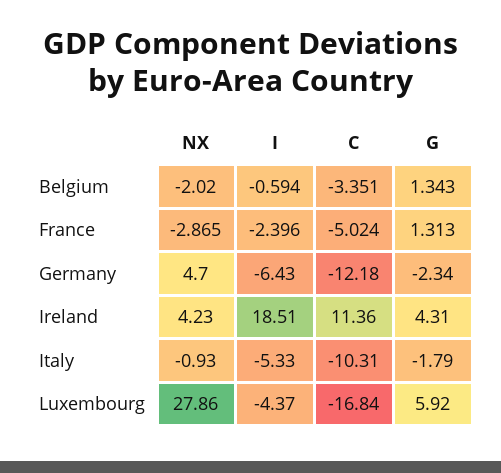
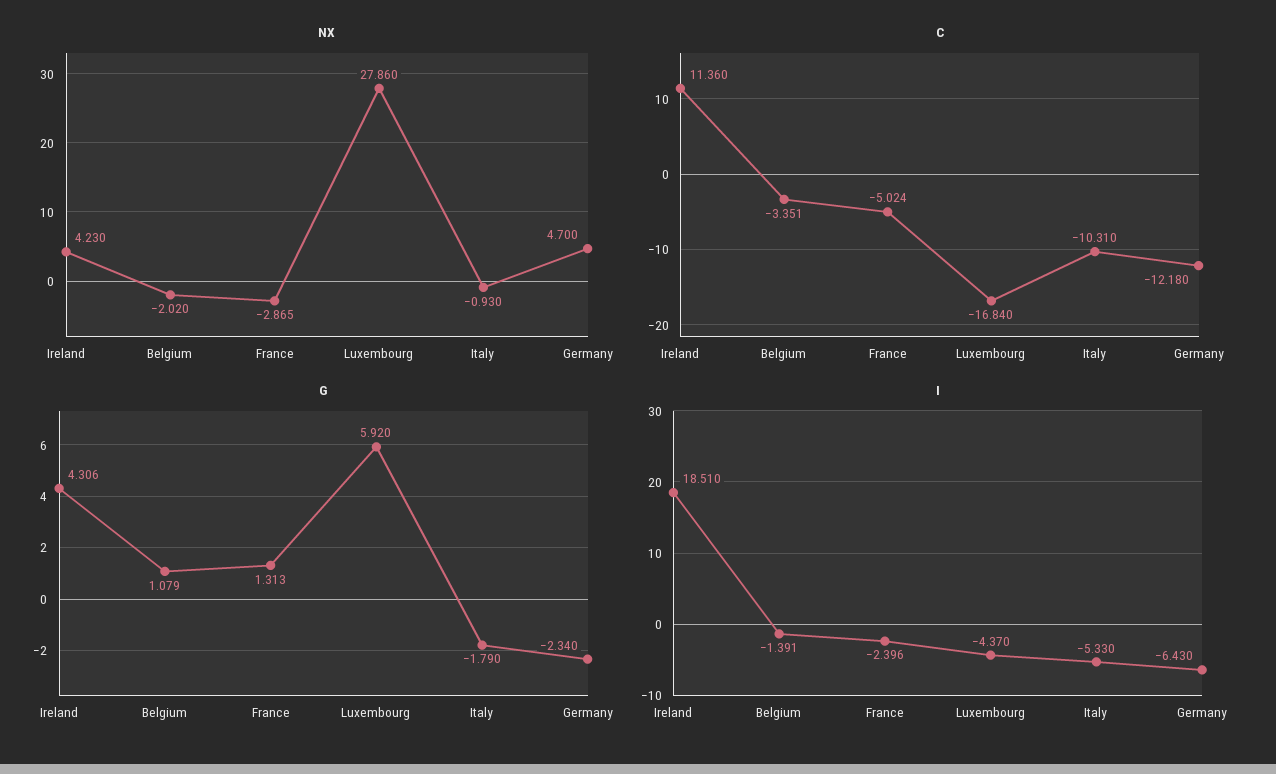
I, Belgium: -0.594 -> -1.391
G, Belgium: 1.343 -> 1.079
G, Ireland: 4.31 -> 4.306

